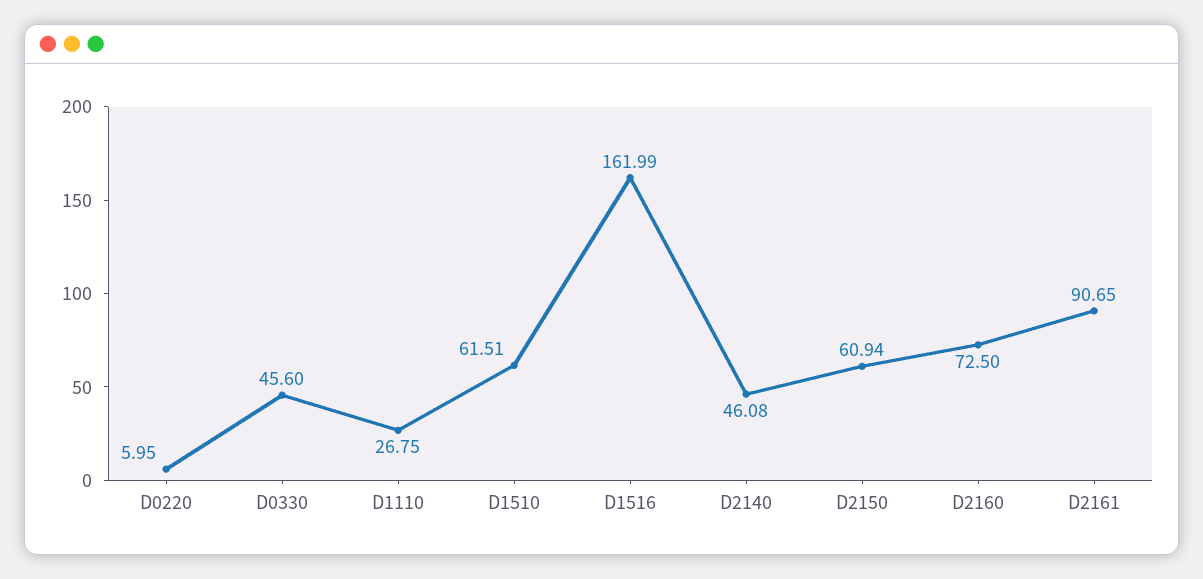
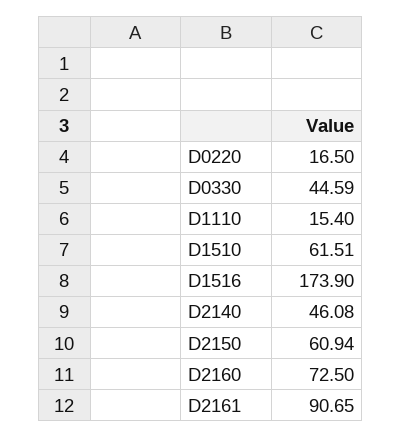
D0220: 5.95 -> 16.5
D0330: 45.6 -> 44.59
D1110: 26.75 -> 15.4
D1516: 161.99 -> 173.9

